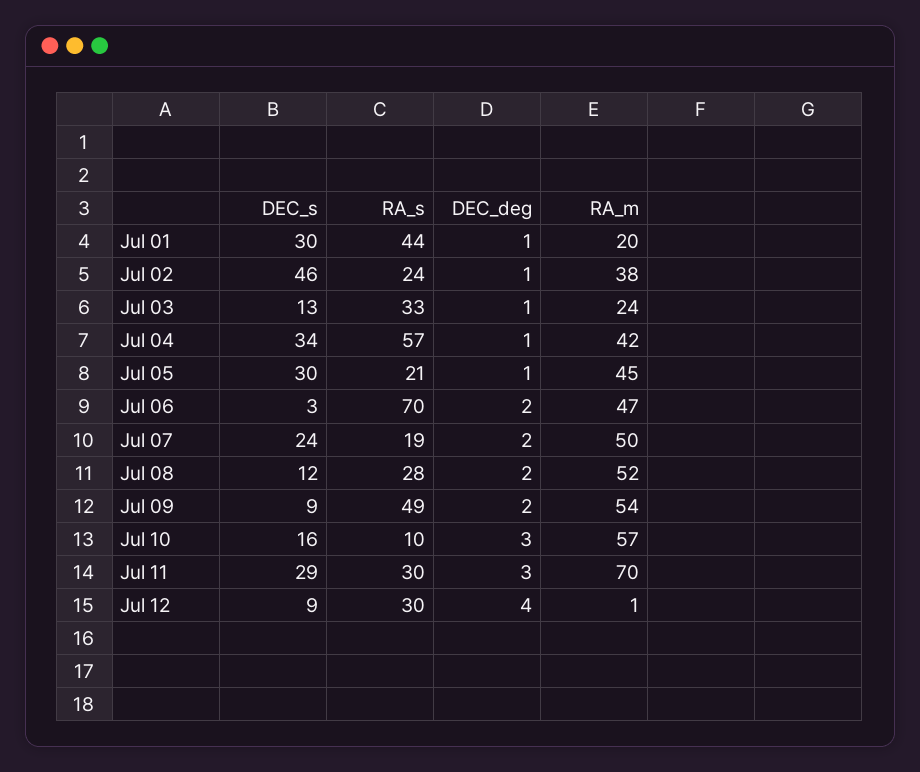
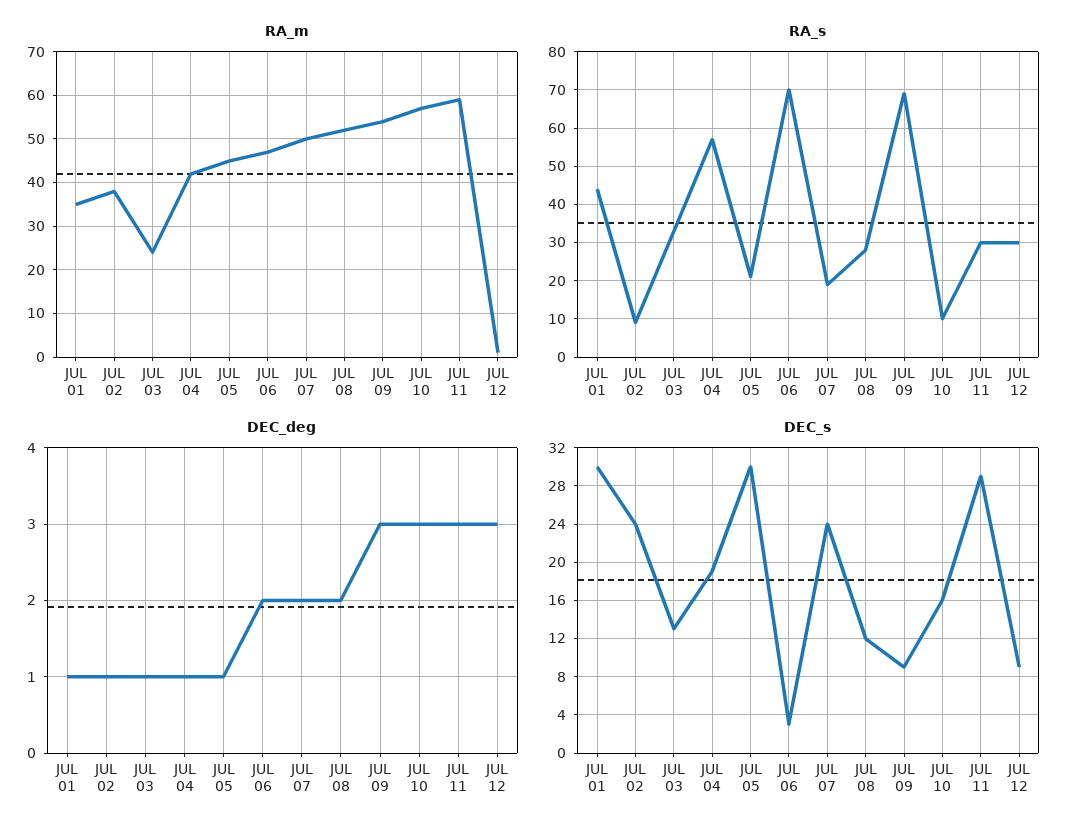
RA_m, Jul 01: 20 -> 35
DEC_s, Jul 02: 46 -> 24
RA_s, Jul 02: 24 -> 10
DEC_s, Jul 04: 34 -> 19
RA_s, Jul 09: 49 -> 70
DEC_deg, Jul 09: 2 -> 3
RA_m, Jul 11: 70 -> 60
DEC_deg, Jul 12: 4 -> 3

